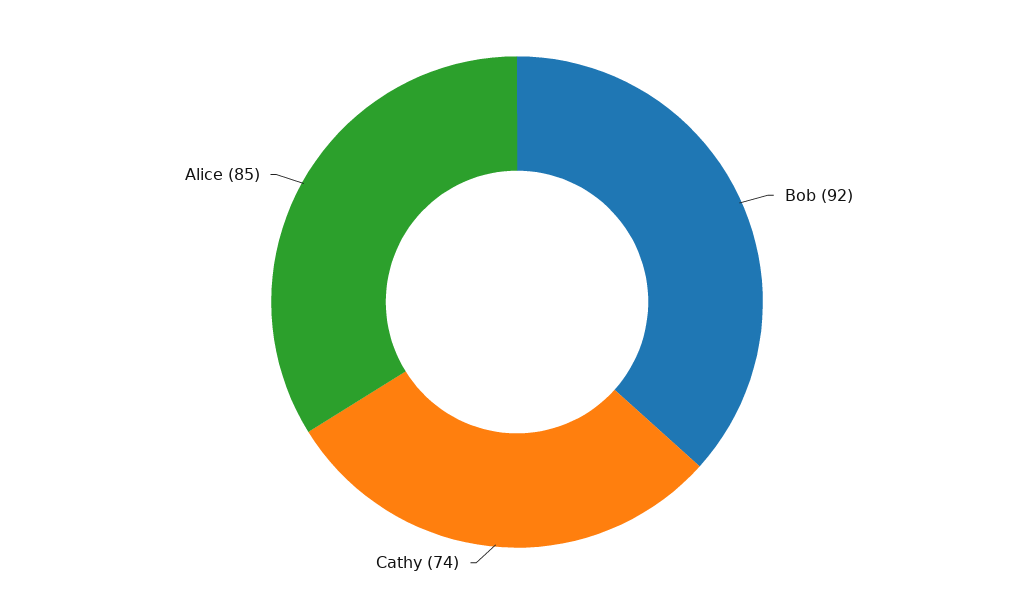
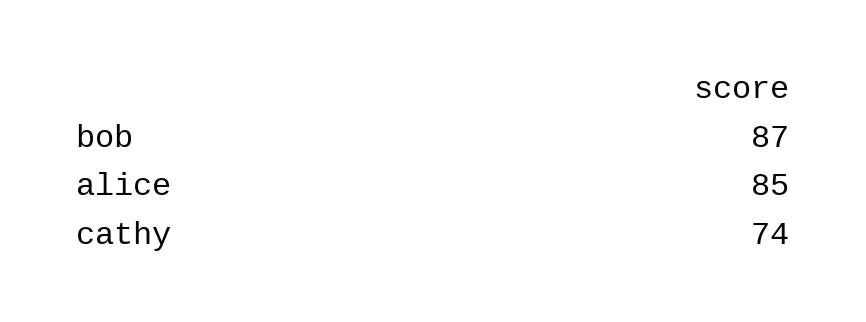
Bob: 92 -> 87

